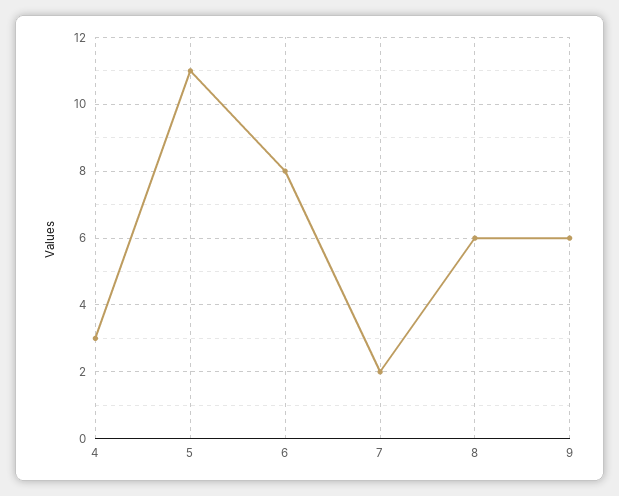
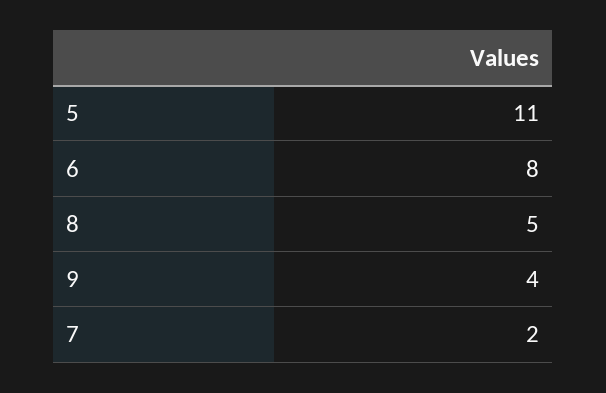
4: 3 -> none
8: 6 -> 5
9: 6 -> 4

